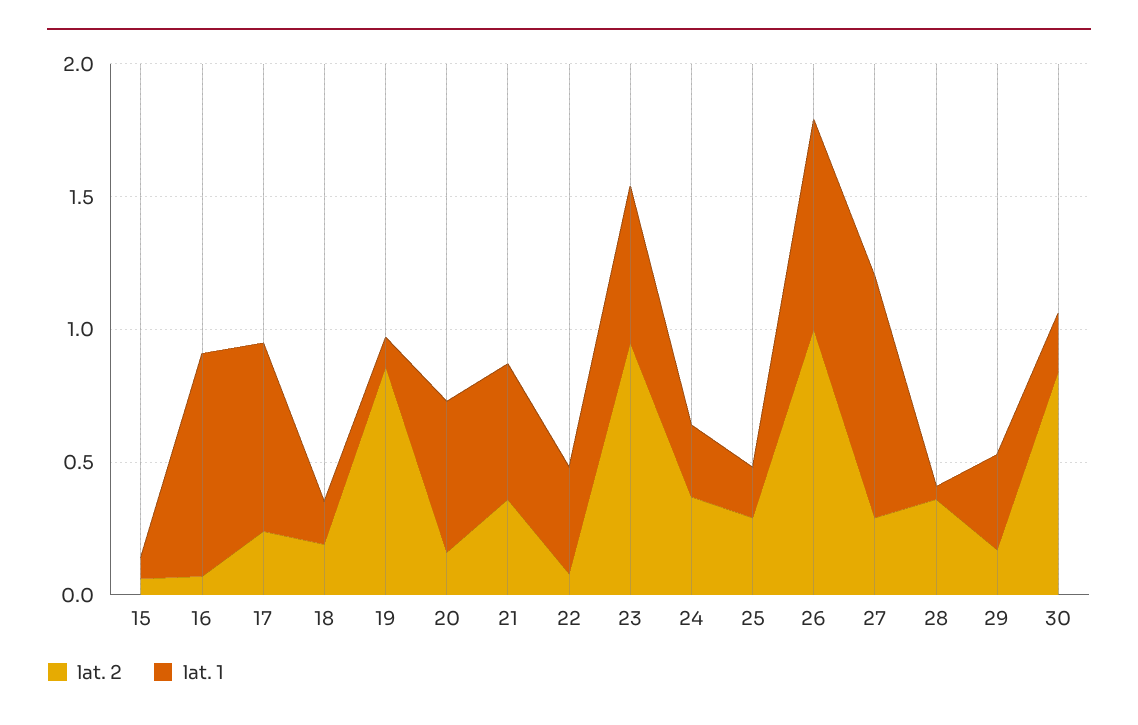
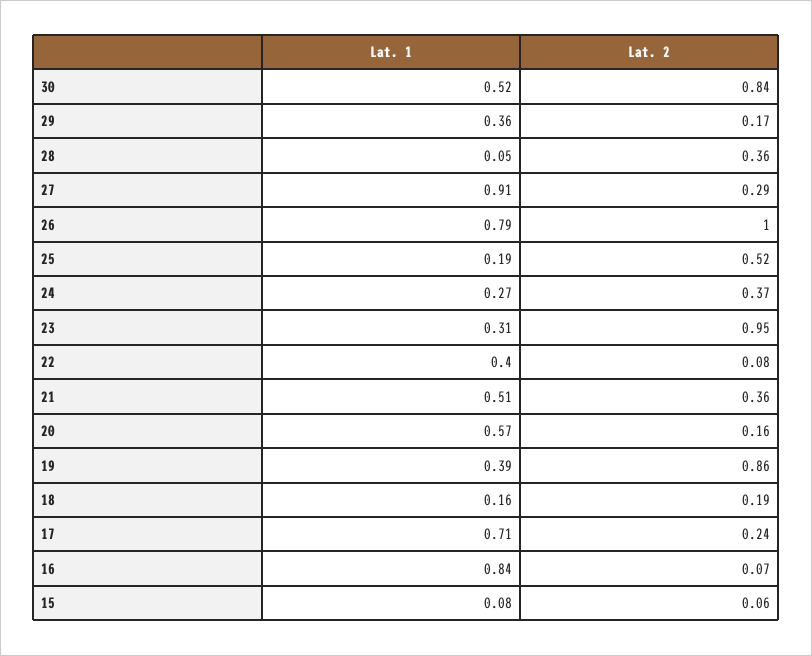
lat. 1, 19: 0.1 -> 0.39
lat. 1, 23: 0.6 -> 0.31
lat. 2, 25: 0.3 -> 0.52
lat. 1, 30: 0.2 -> 0.52

